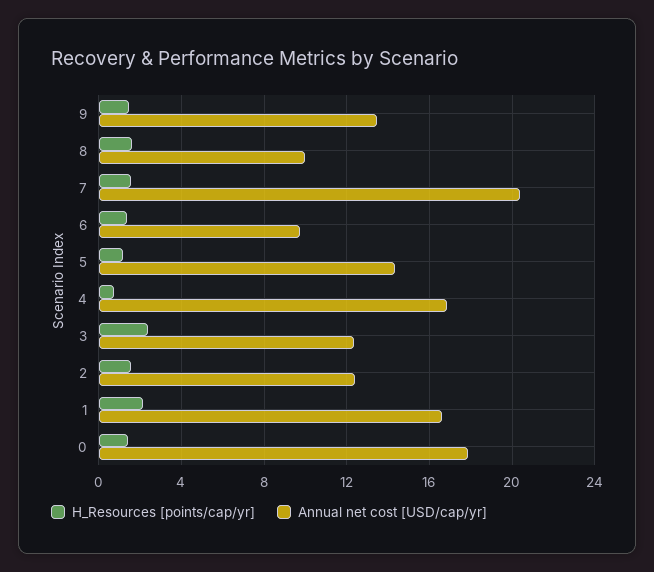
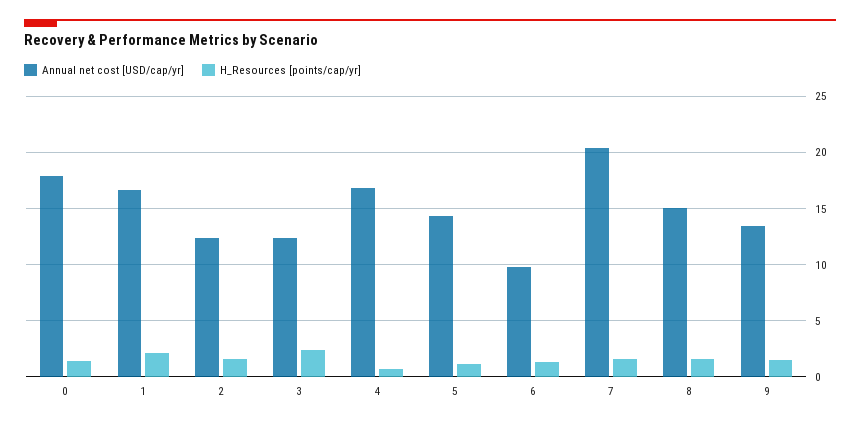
Annual net cost [USD/cap/yr], 8: 10 -> 15

